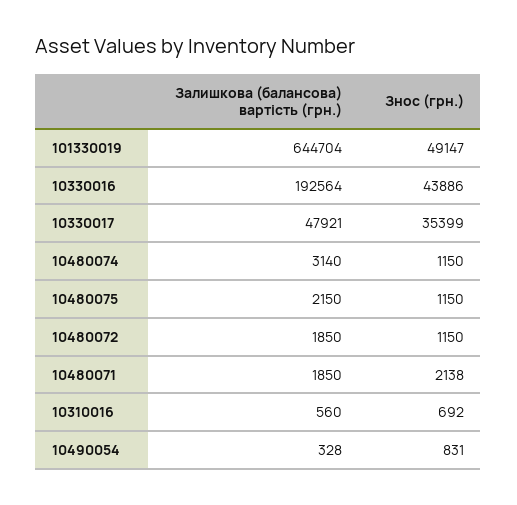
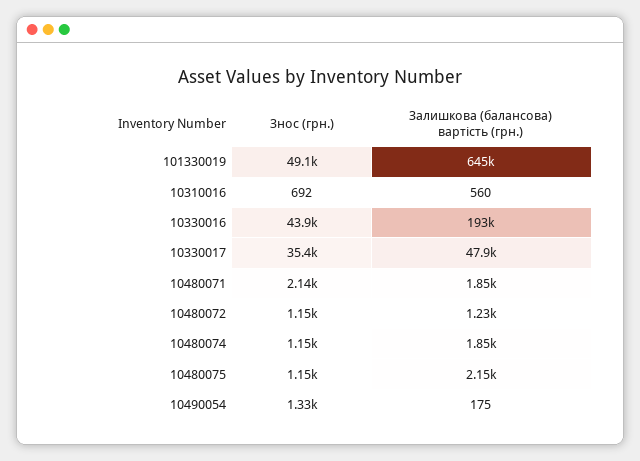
Залишкова (балансова) вартість (грн.), 10480074: 3140 -> 1850
Залишкова (балансова) вартість (грн.), 10480072: 1850 -> 1230
Залишкова (балансова) вартість (грн.), 10490054: 328 -> 175
Знос (грн.), 10490054: 831 -> 1330

